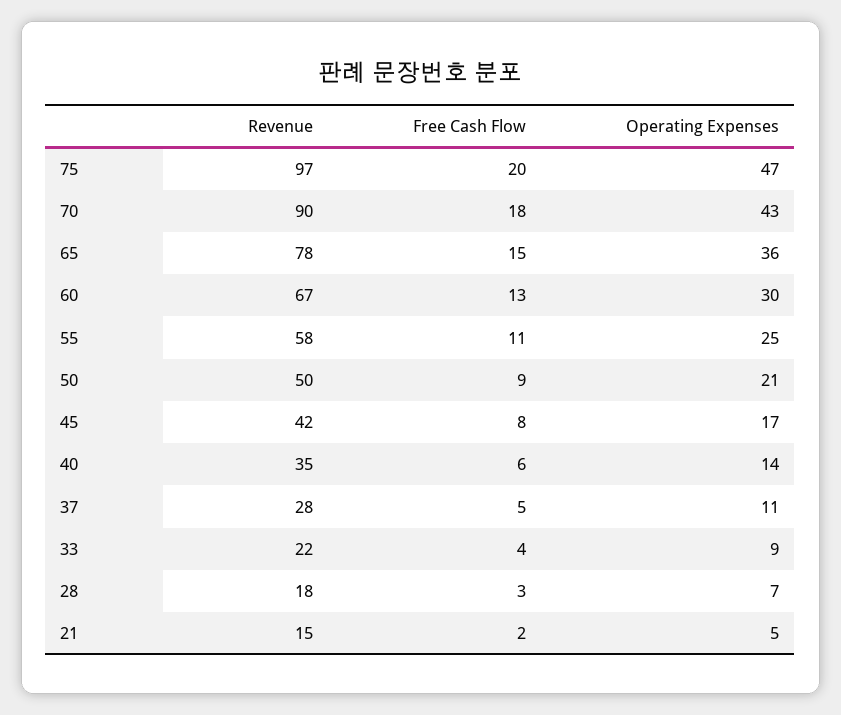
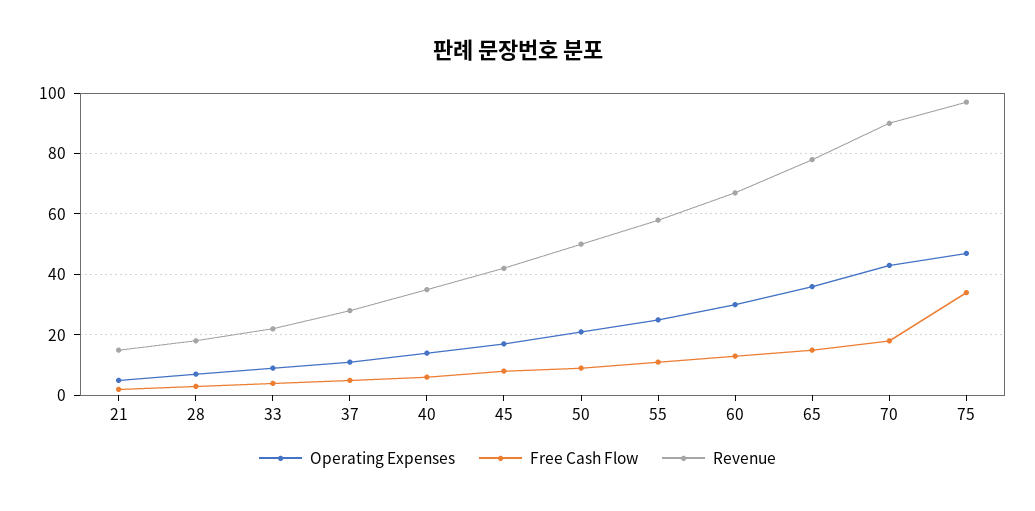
Free Cash Flow, 75: 20 -> 35

